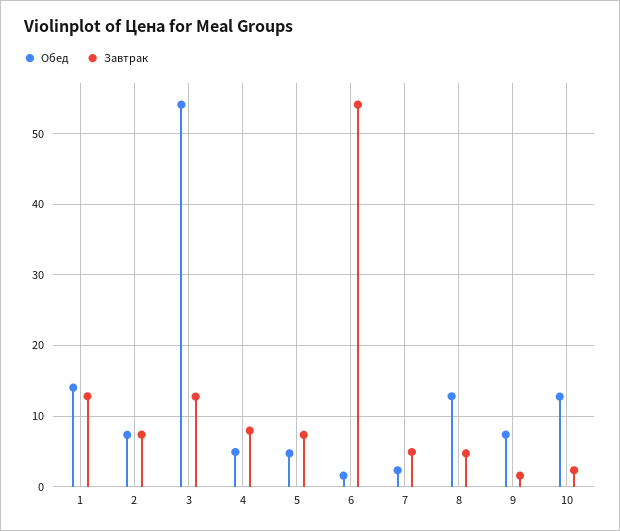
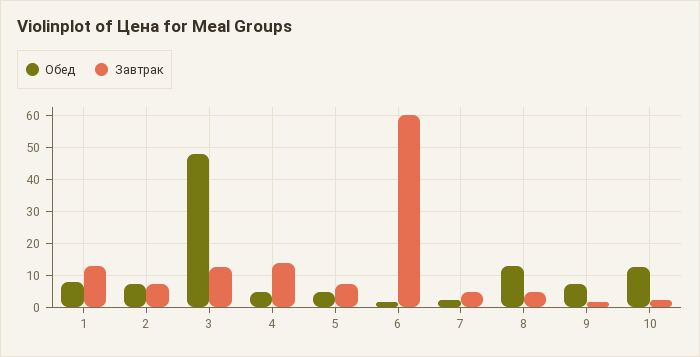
Обед, 1: 14 -> 8
Обед, 3: 54 -> 48
Завтрак, 4: 8 -> 14
Завтрак, 6: 54 -> 60

